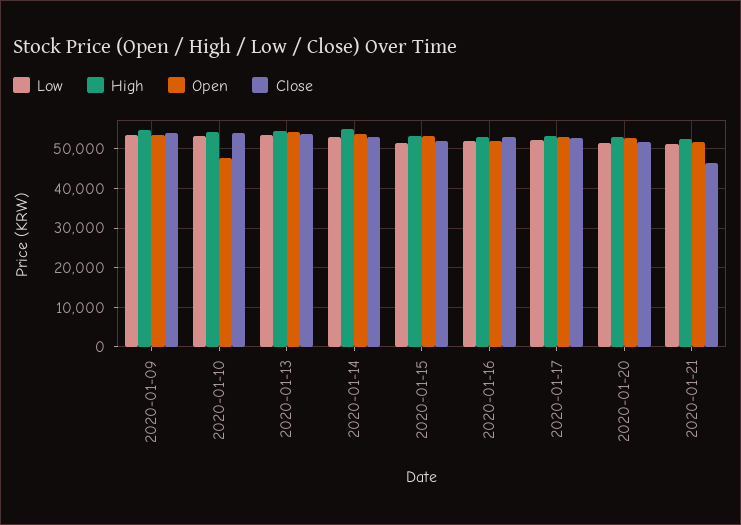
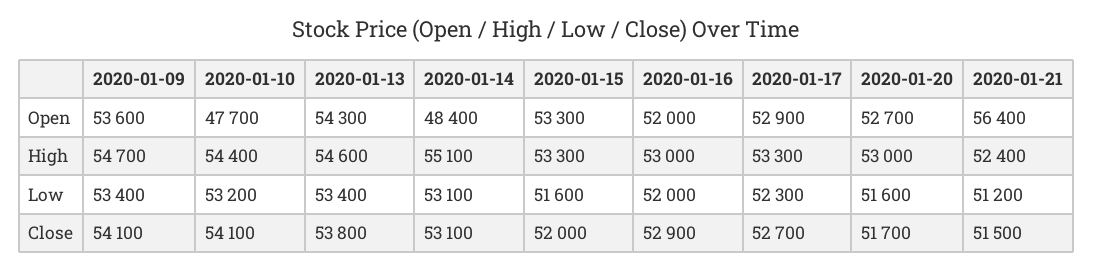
Open, 2020-01-14: 54000 -> 48400
Open, 2020-01-21: 52000 -> 56400
Close, 2020-01-21: 46000 -> 51500

